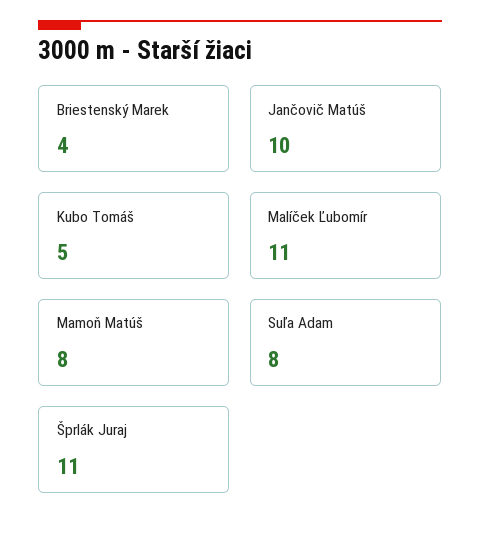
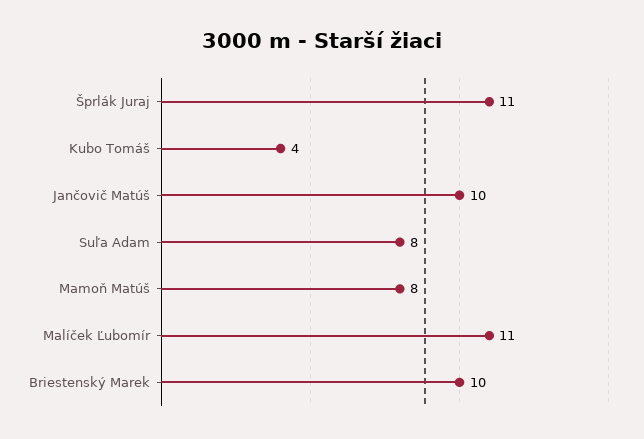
Briestenský Marek: 4 -> 10
Kubo Tomáš: 5 -> 4

